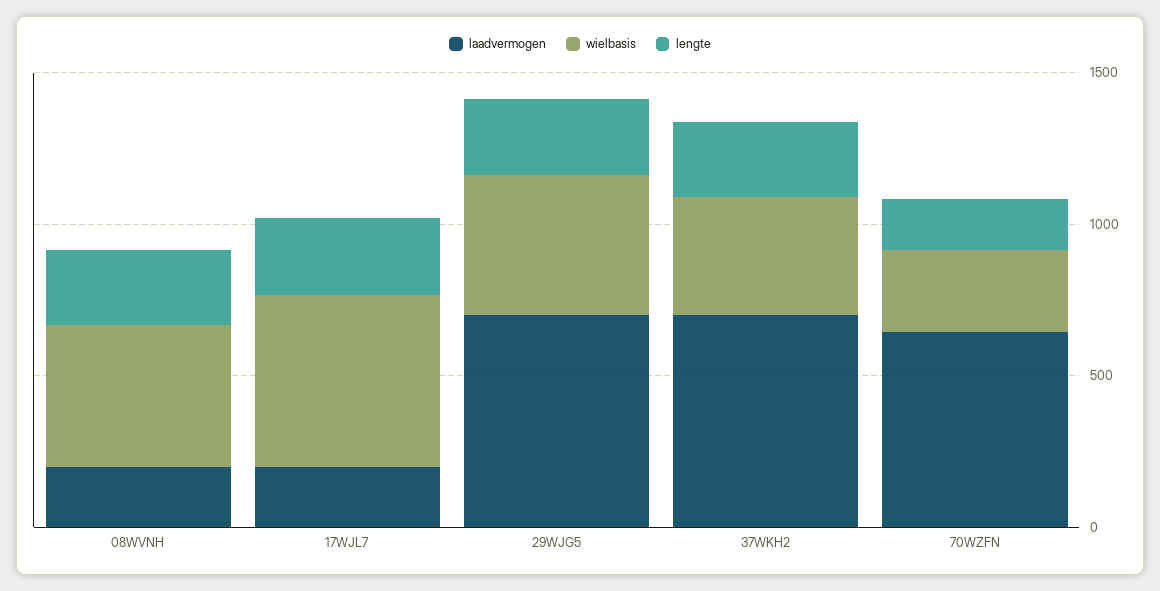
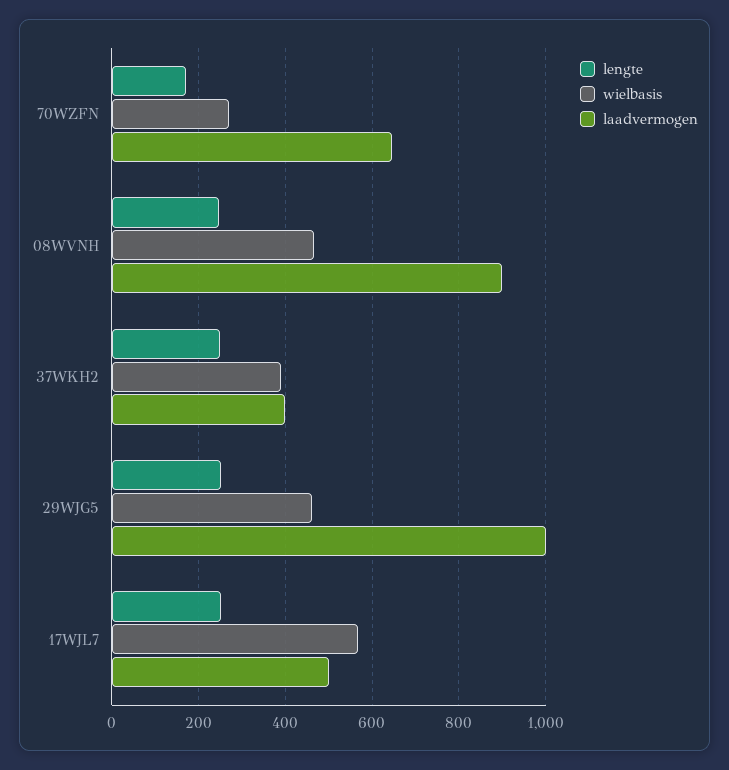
laadvermogen, 08WVNH: 200 -> 900
laadvermogen, 17WJL7: 200 -> 500
laadvermogen, 29WJG5: 700 -> 1000
laadvermogen, 37WKH2: 700 -> 400

